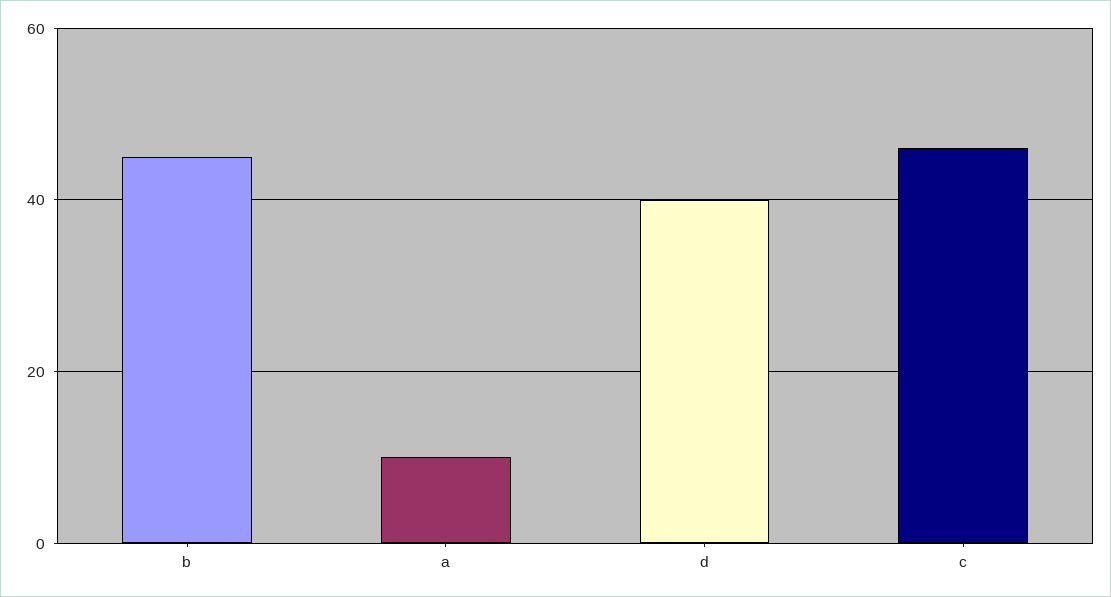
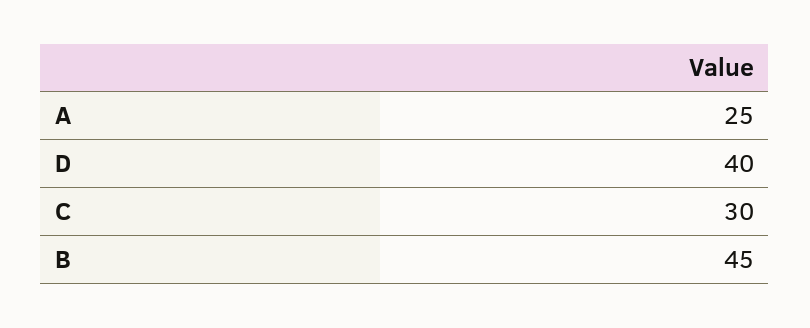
a: 10 -> 25
c: 45 -> 30

